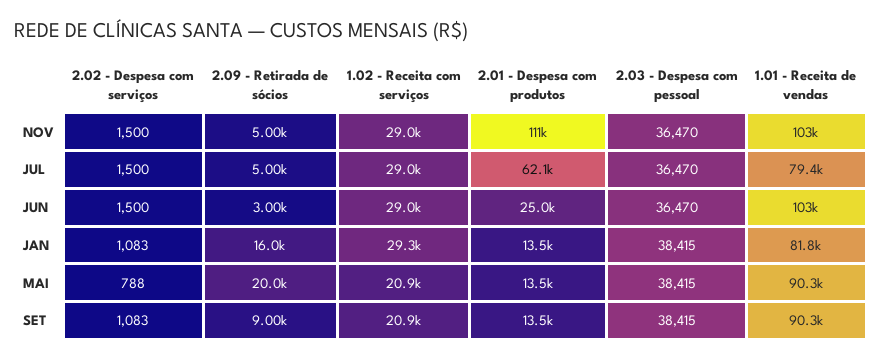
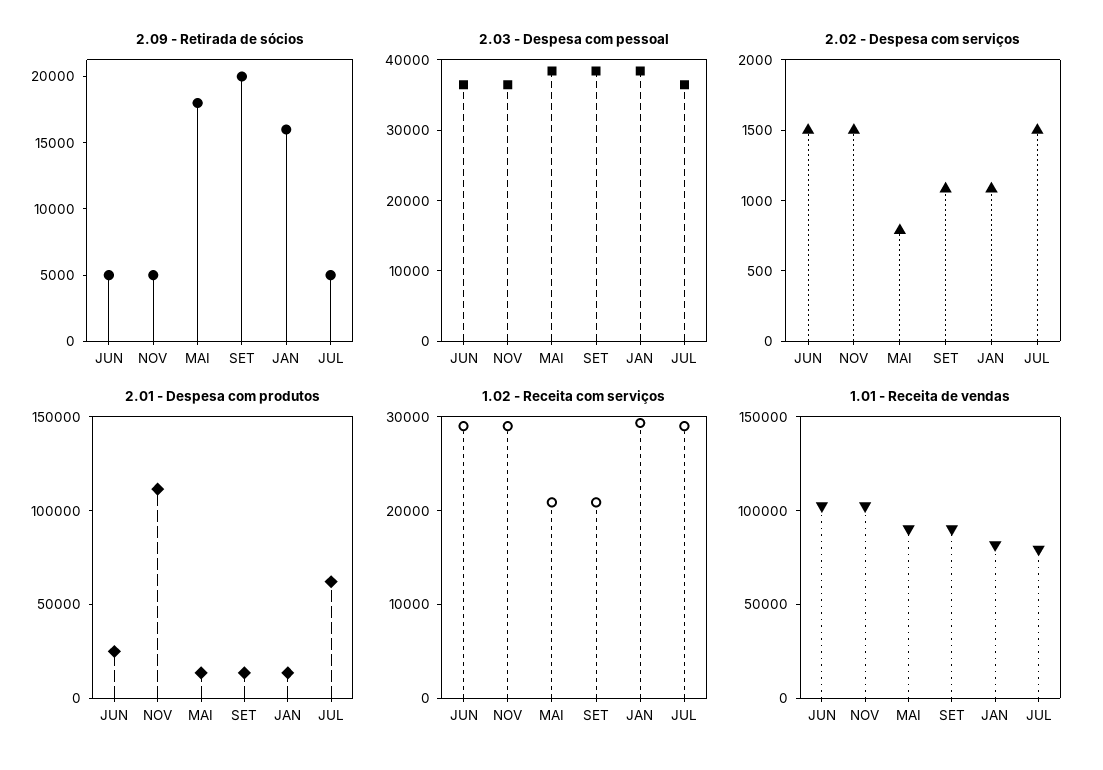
2.09 - Retirada de sócios, JUN: 3000 -> 5000
2.09 - Retirada de sócios, MAI: 20000 -> 18000
2.09 - Retirada de sócios, SET: 9000 -> 20000

